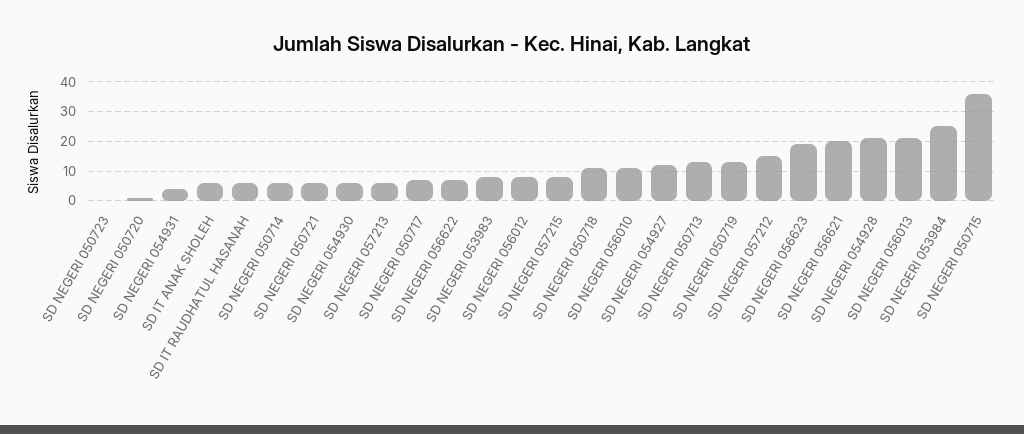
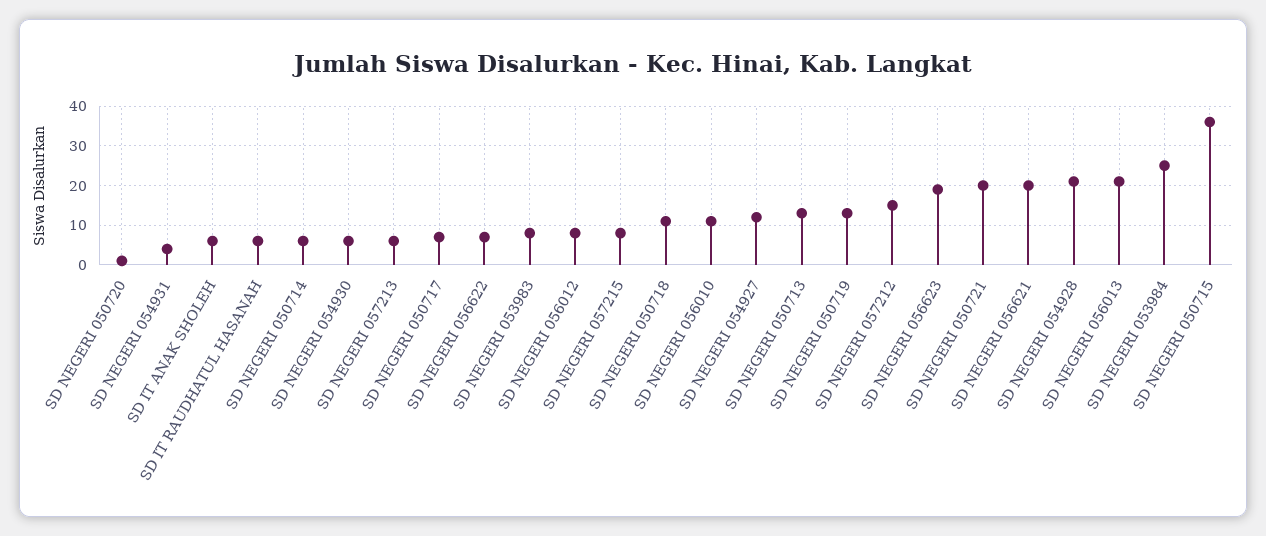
SD NEGERI 050723: 0 -> none
SD NEGERI 050721: 5 -> 20

